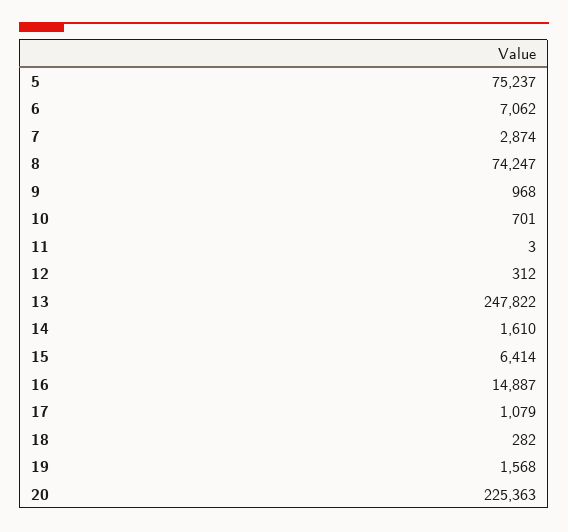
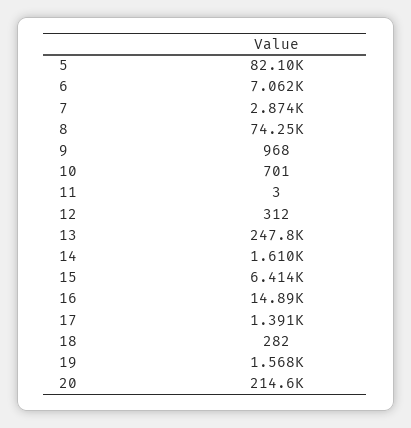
5: 75237 -> 82100
17: 1079 -> 1391
20: 225363 -> 214600

